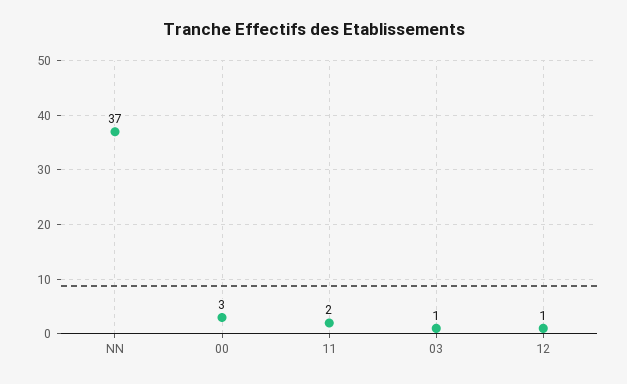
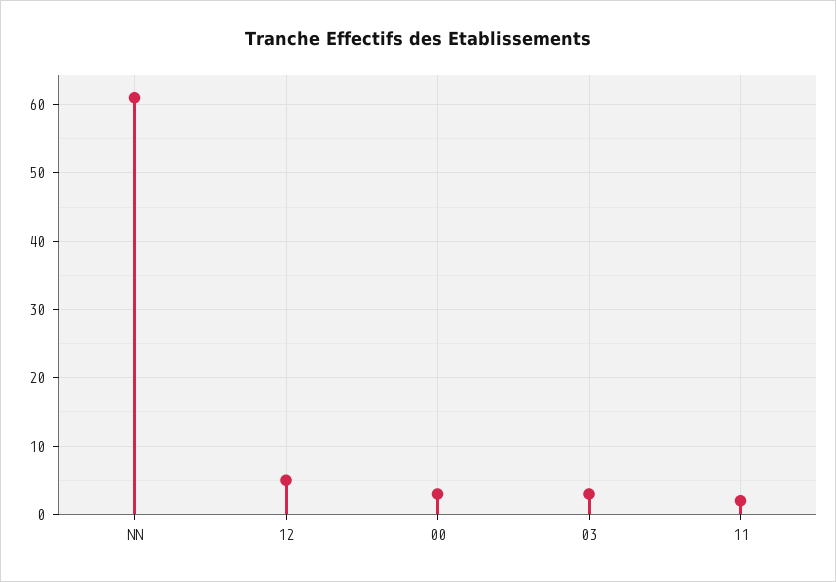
NN: 37 -> 61
03: 1 -> 3
12: 1 -> 5

